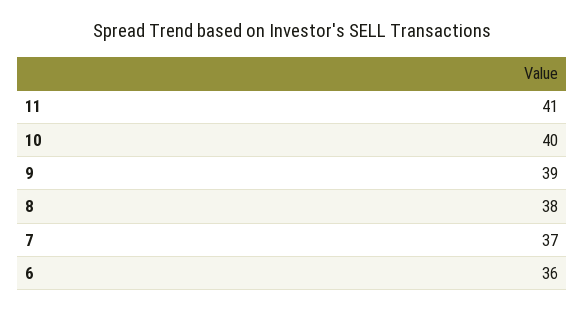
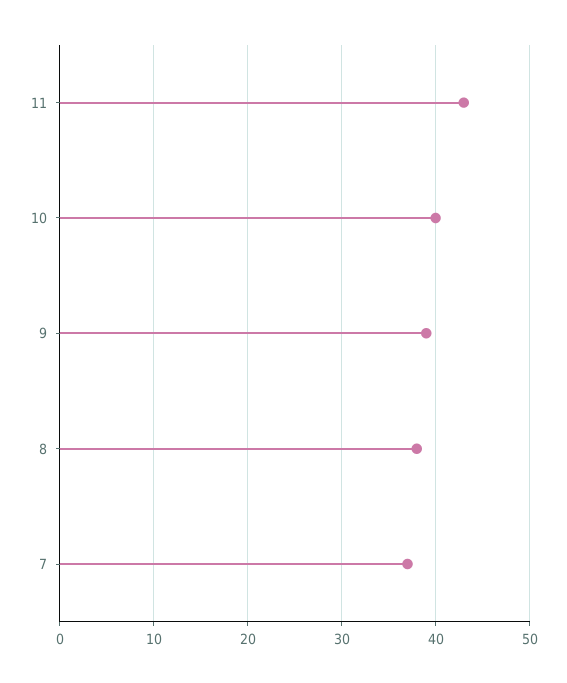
11: 41 -> 43
6: 36 -> none

